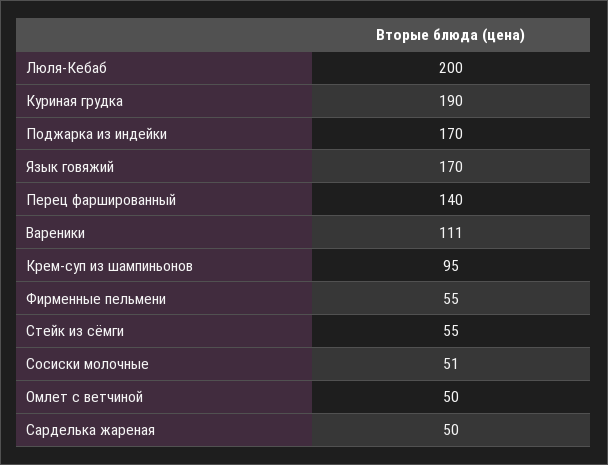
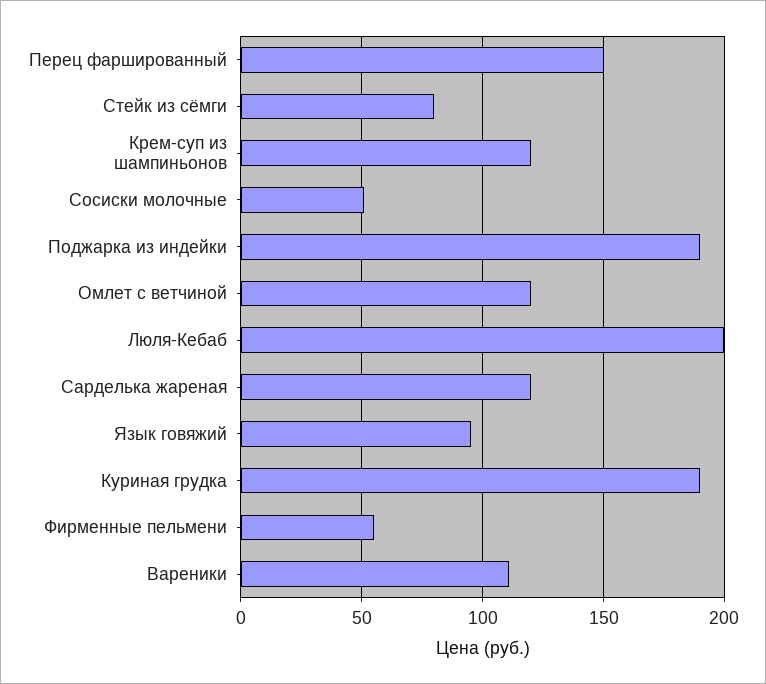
Поджарка из индейки: 170 -> 190
Язык говяжий: 170 -> 95
Перец фаршированный: 140 -> 150
Крем-суп из шампиньонов: 95 -> 120
Стейк из сёмги: 55 -> 80
Омлет с ветчиной: 50 -> 120
Сарделька жареная: 50 -> 120

